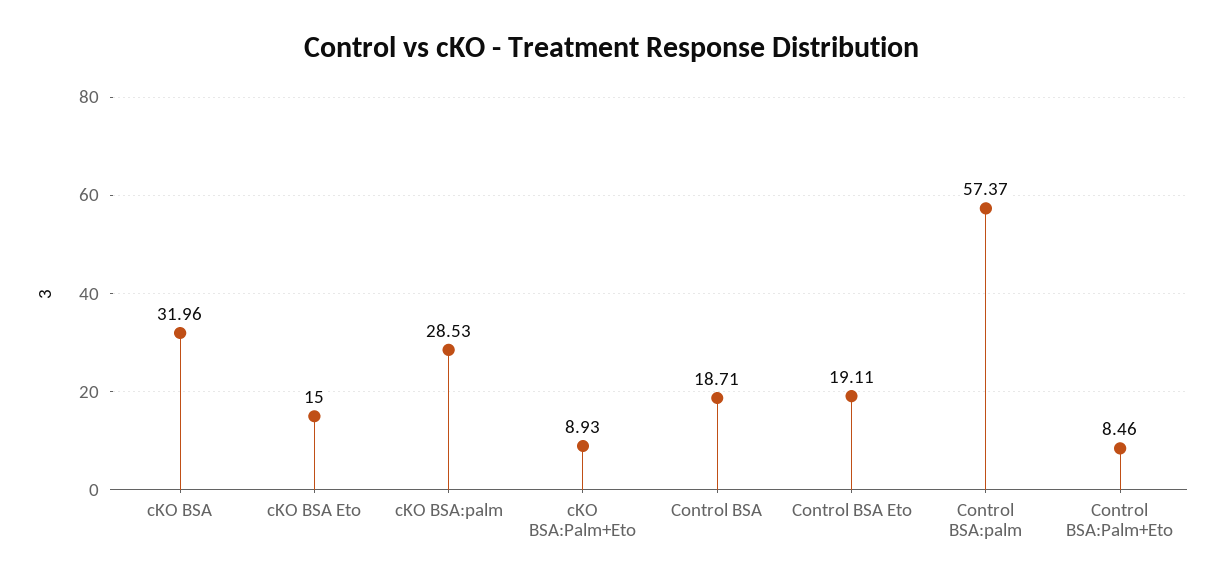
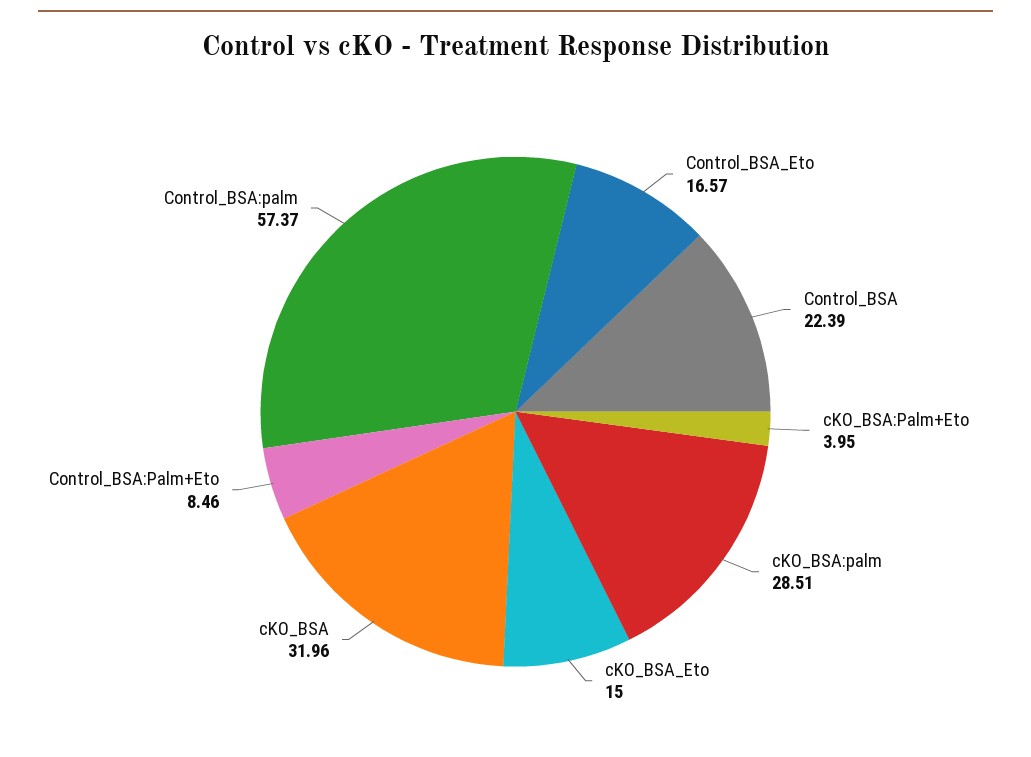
cKO BSA:palm: 28.53 -> 28.51
cKO BSA:Palm+Eto: 8.93 -> 3.95
Control BSA: 18.71 -> 22.39
Control BSA Eto: 19.11 -> 16.57

